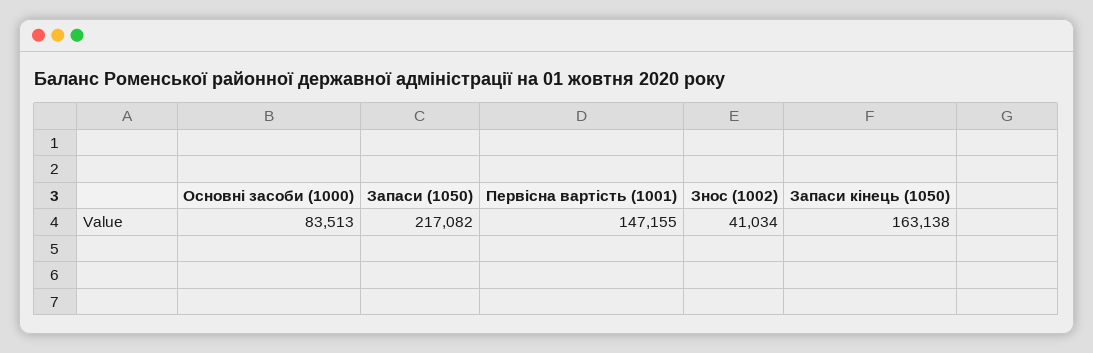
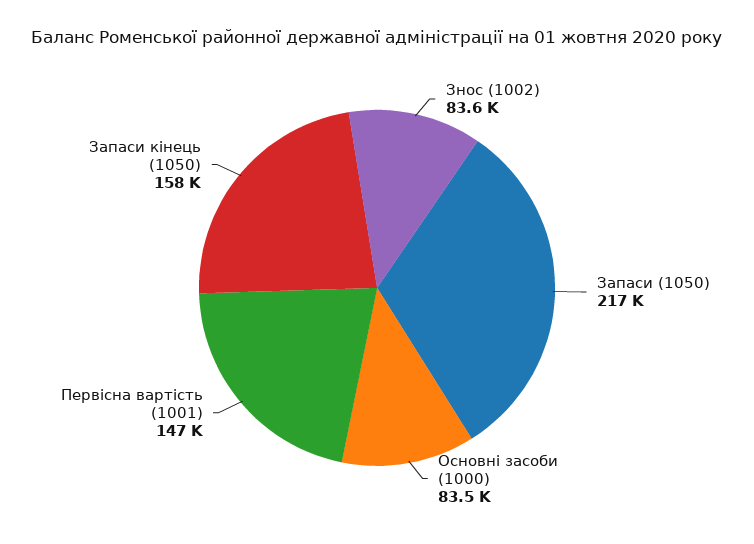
Знос (1002): 41034 -> 83600
Запаси кінець (1050): 163138 -> 158000

